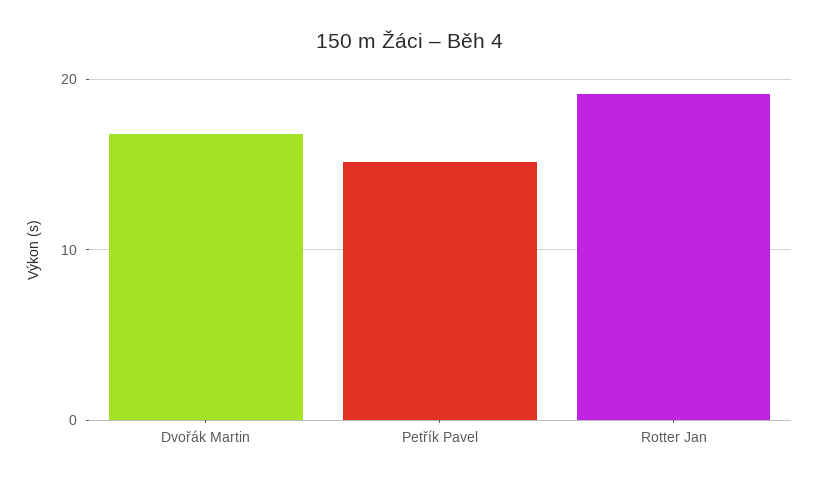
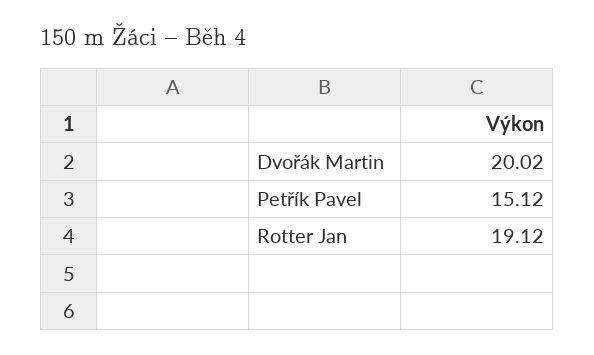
Dvořák Martin: 17 -> 20.02

